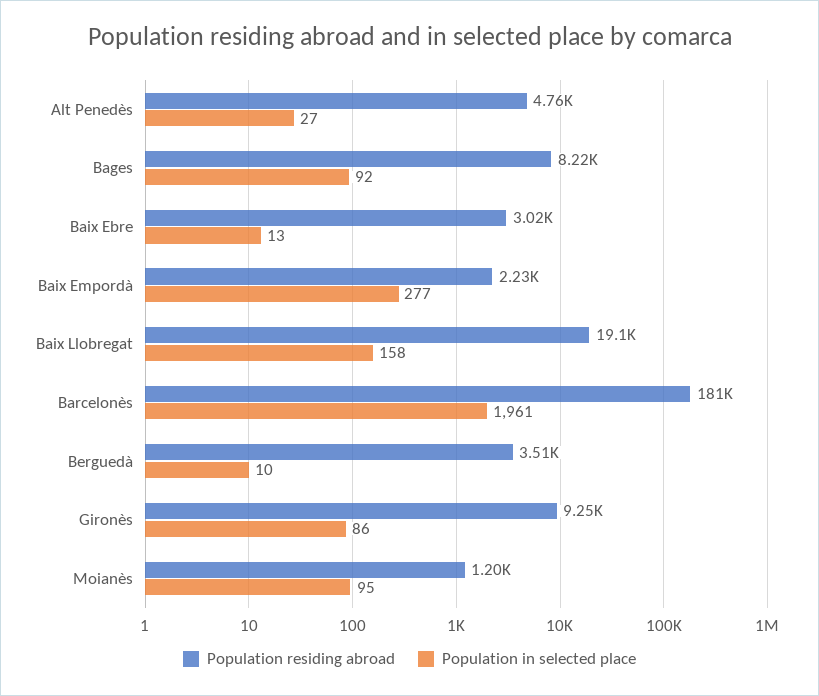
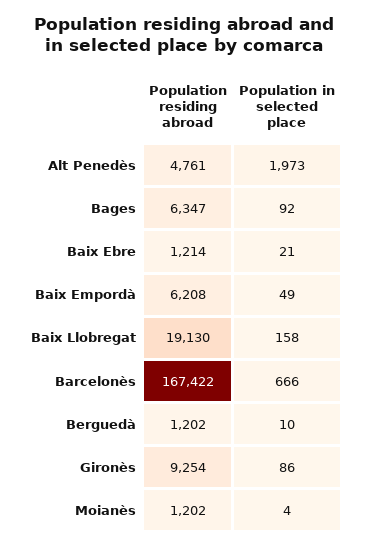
Population in selected place, Alt Penedès: 27 -> 1973
Population residing abroad, Bages: 8220 -> 6347
Population residing abroad, Baix Ebre: 3020 -> 1214
Population in selected place, Baix Ebre: 13 -> 21
Population residing abroad, Baix Empordà: 2230 -> 6208
Population in selected place, Baix Empordà: 277 -> 49
Population residing abroad, Barcelonès: 181000 -> 167422
Population in selected place, Barcelonès: 1961 -> 666
Population residing abroad, Berguedà: 3510 -> 1202
Population in selected place, Moianès: 95 -> 4

